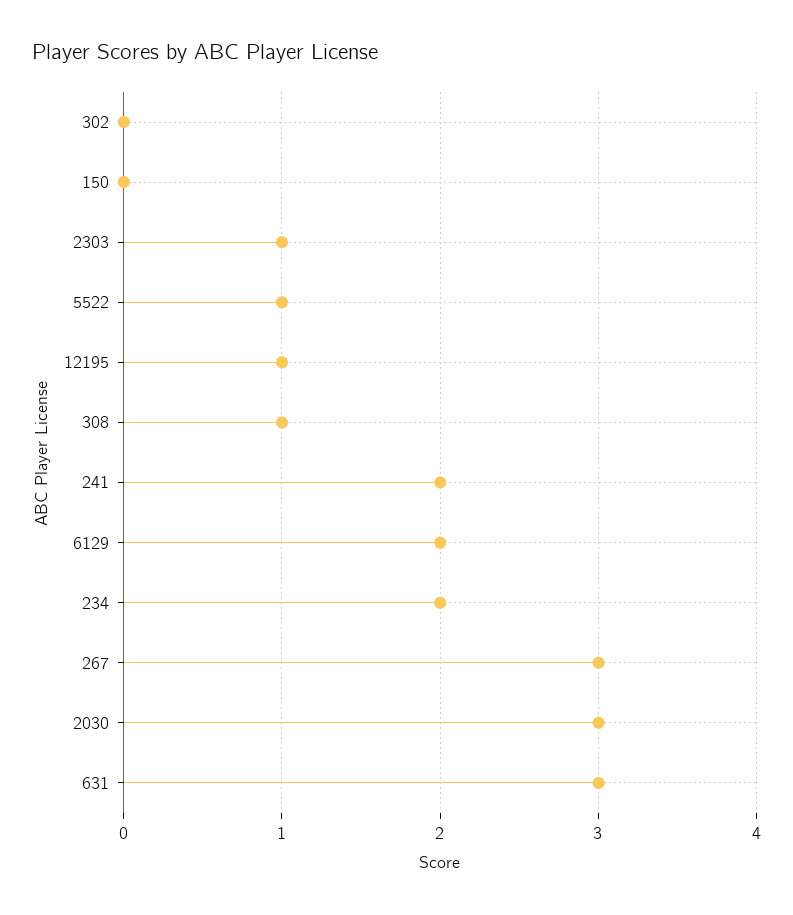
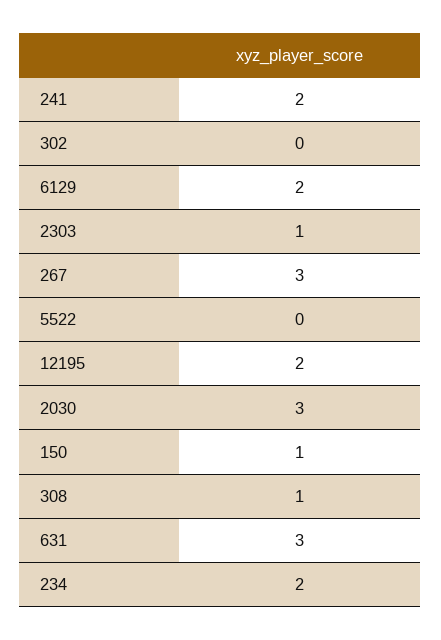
150: 0 -> 1
5522: 1 -> 0
12195: 1 -> 2

